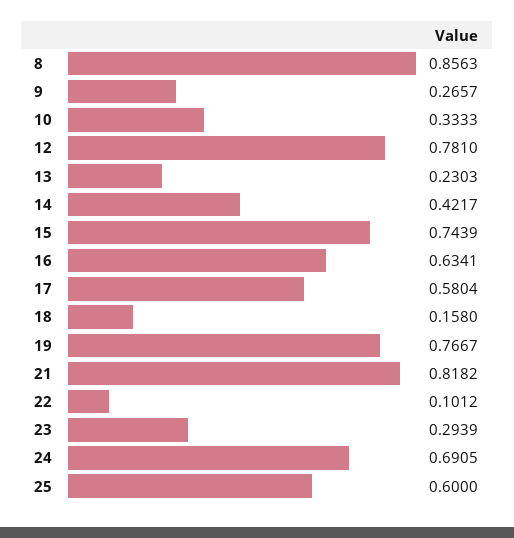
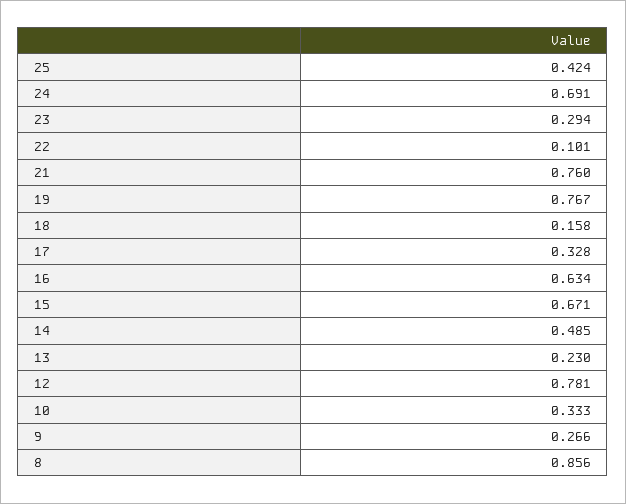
14: 0.4217 -> 0.485
15: 0.7439 -> 0.671
17: 0.5804 -> 0.328
21: 0.8182 -> 0.76
25: 0.6 -> 0.424

